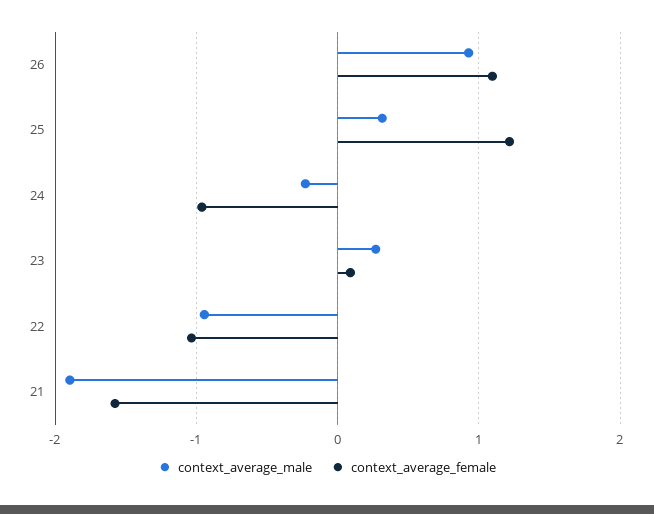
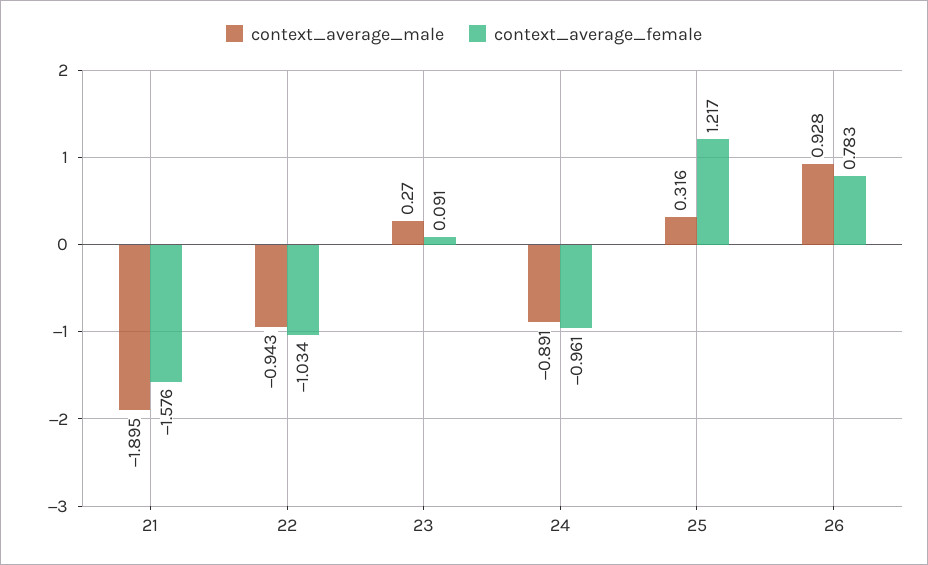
context_average_female, 26: 1.1 -> 0.783
context_average_male, 24: -0.2 -> -0.891

